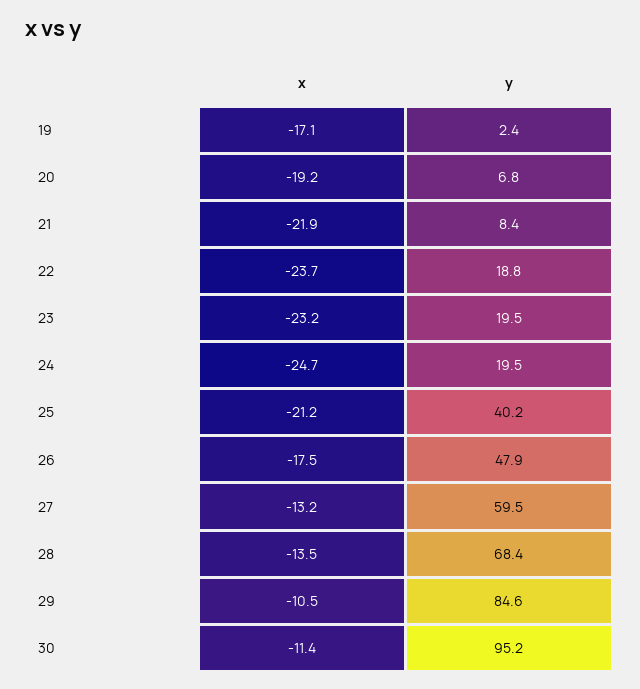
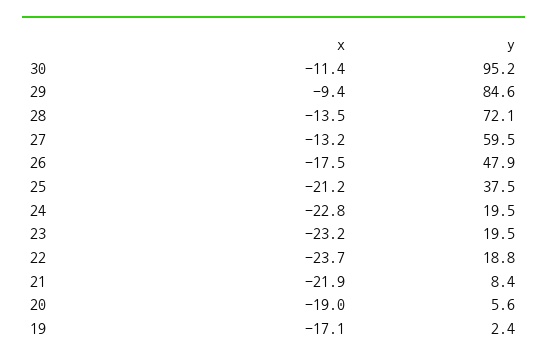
x, 20: -19.2 -> -19
y, 20: 6.8 -> 5.6
x, 24: -24.7 -> -22.8
y, 25: 40.2 -> 37.5
y, 28: 68.4 -> 72.1
x, 29: -10.5 -> -9.4

